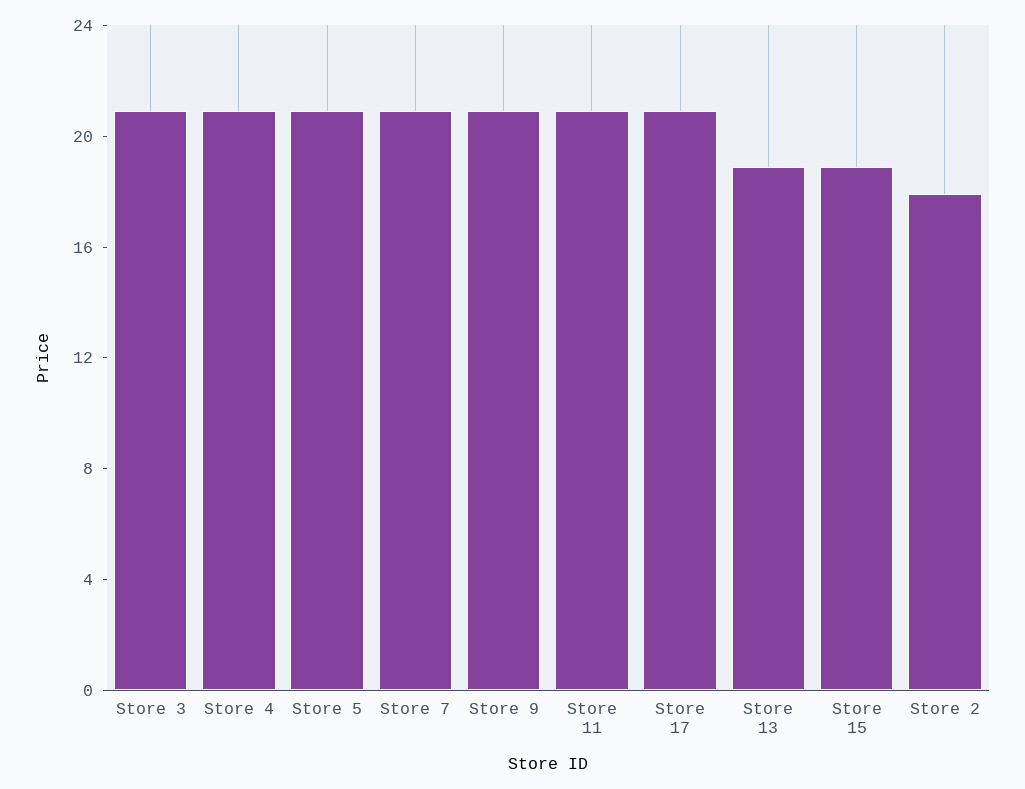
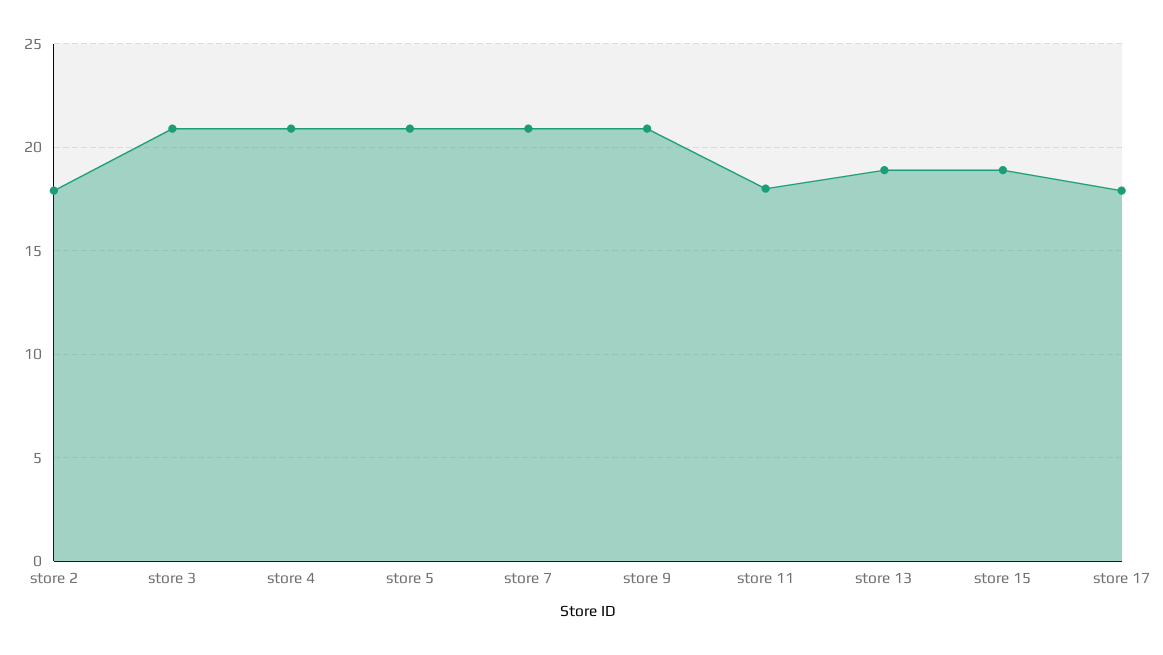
Store 11: 21 -> 18
Store 17: 21 -> 18

